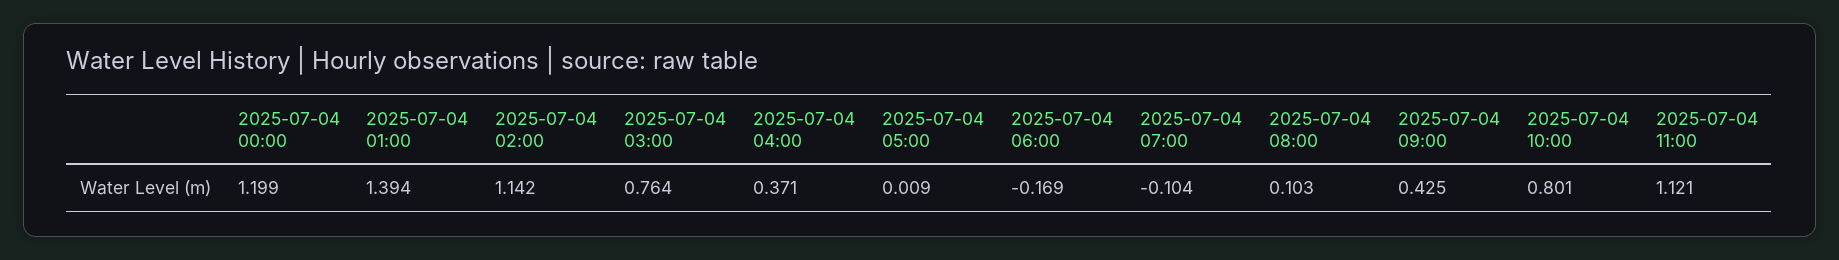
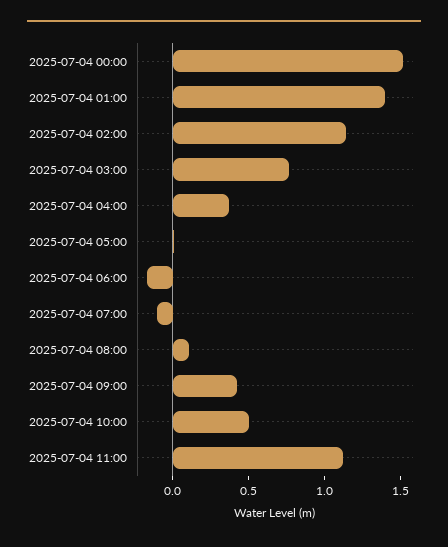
2025-07-04 00:00: 1.199 -> 1.5
2025-07-04 10:00: 0.801 -> 0.5

